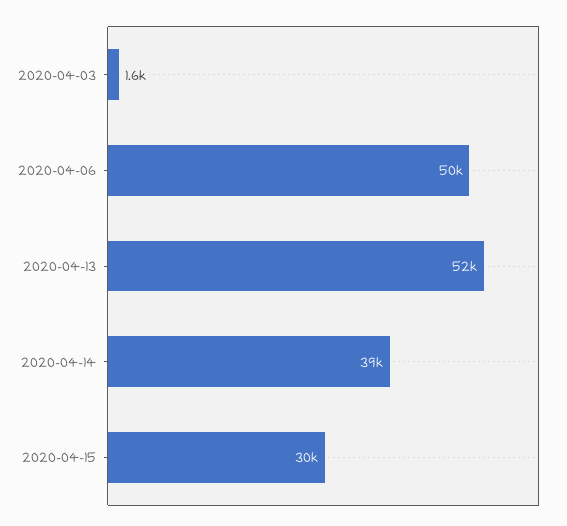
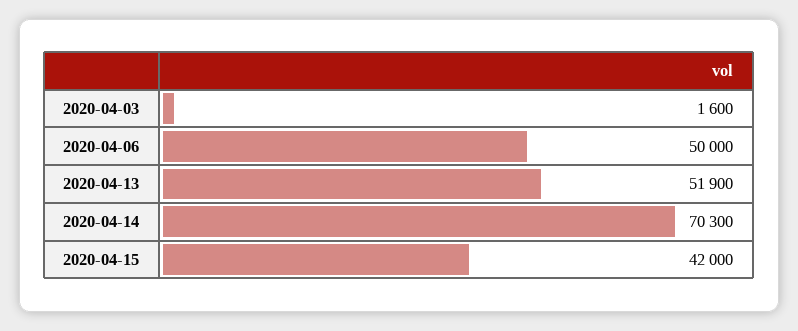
2020-04-14: 39000 -> 70300
2020-04-15: 30000 -> 42000

